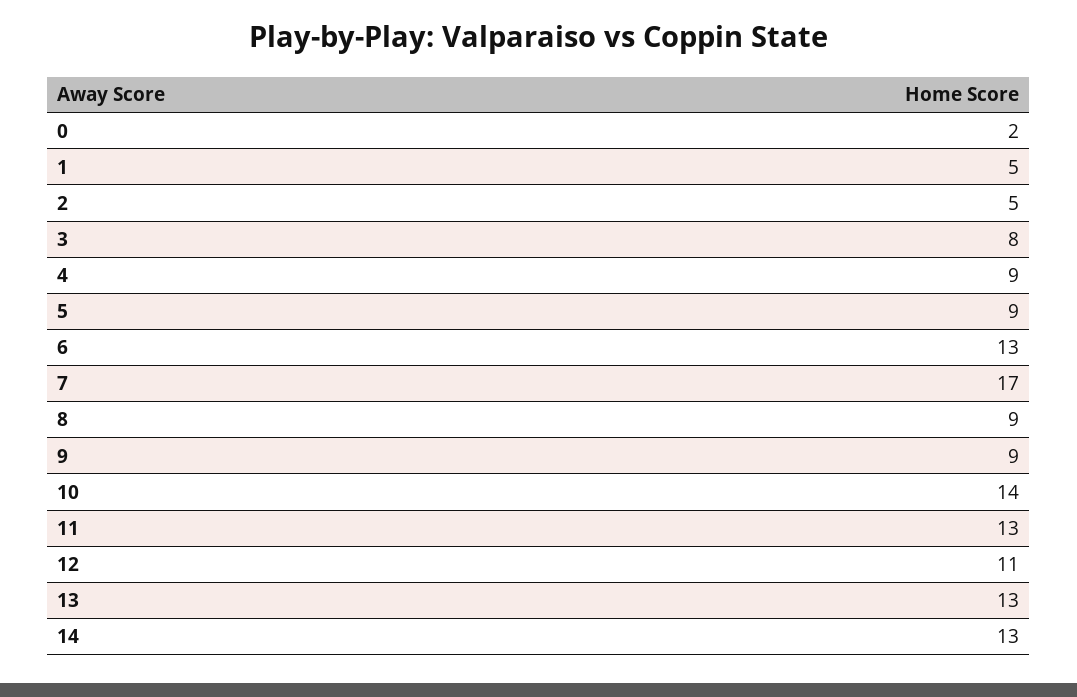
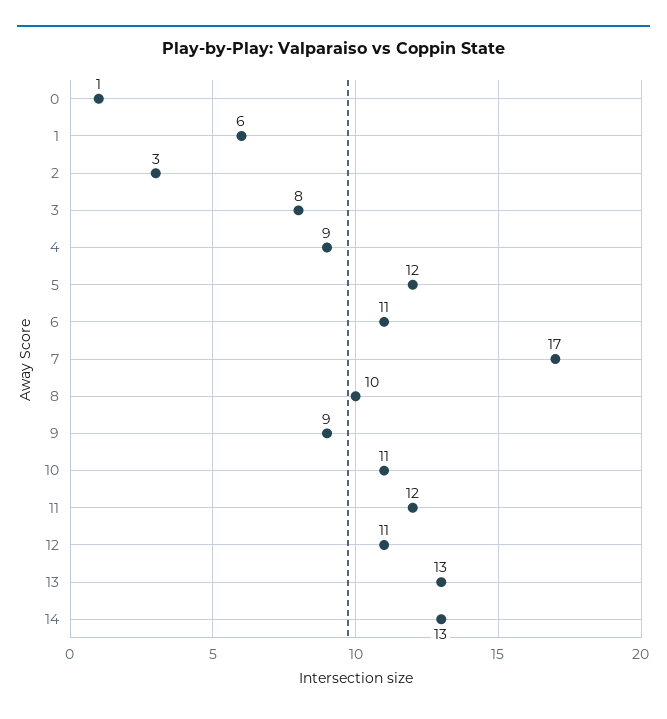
0: 2 -> 1
1: 5 -> 6
2: 5 -> 3
5: 9 -> 12
6: 13 -> 11
8: 9 -> 10
10: 14 -> 11
11: 13 -> 12

